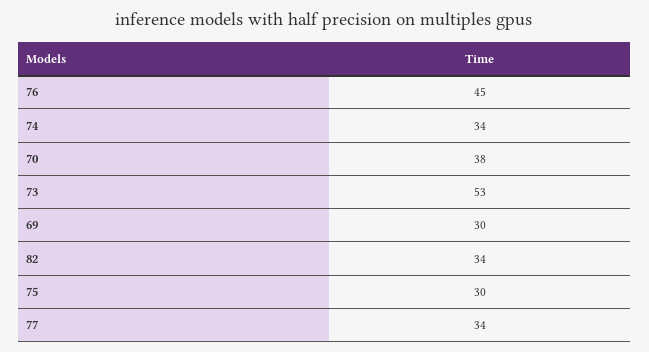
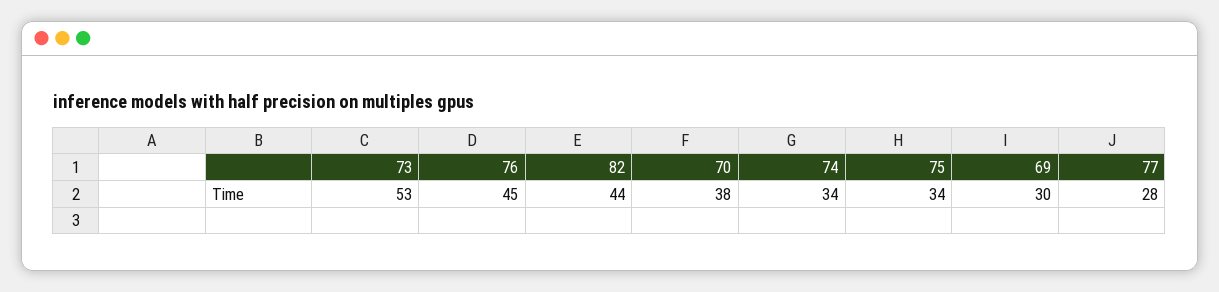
82: 34 -> 44
75: 30 -> 34
77: 34 -> 28

